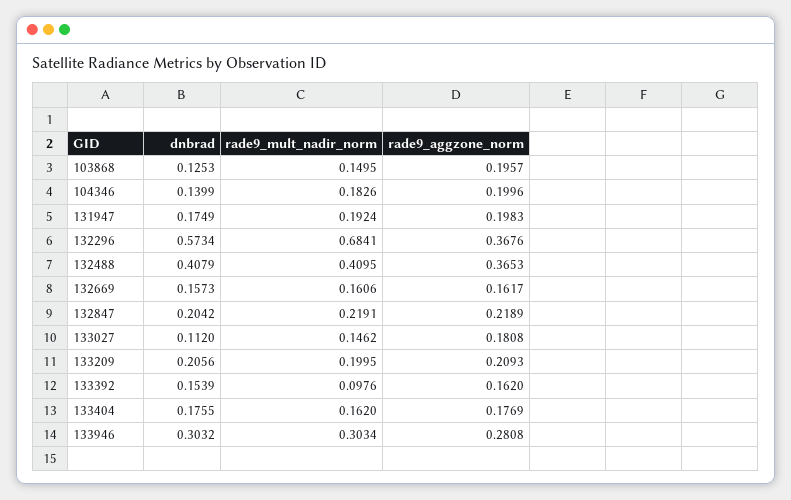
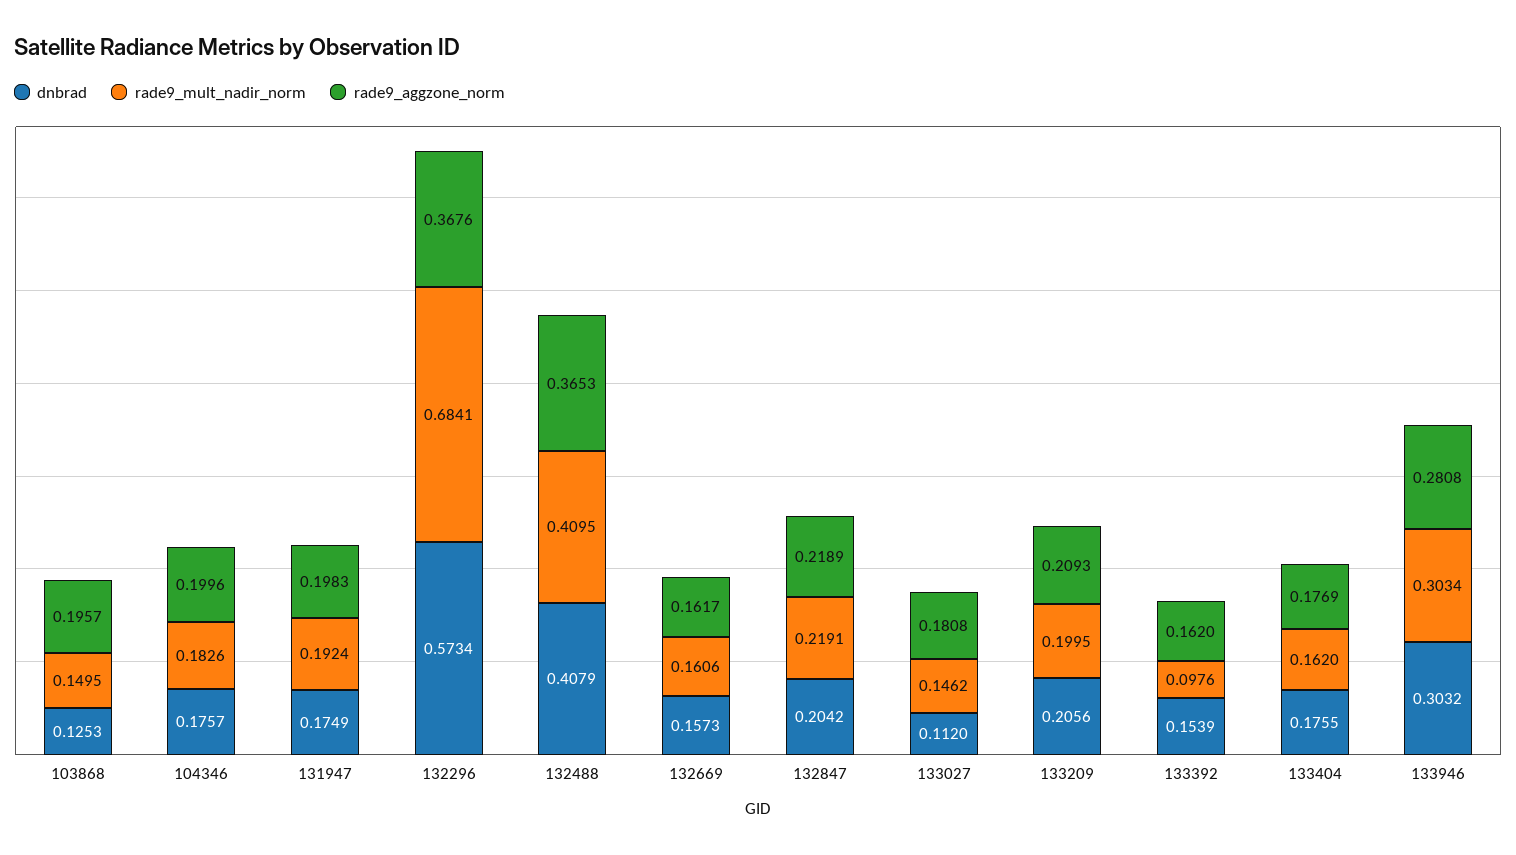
dnbrad, 104346: 0.1399 -> 0.1757

